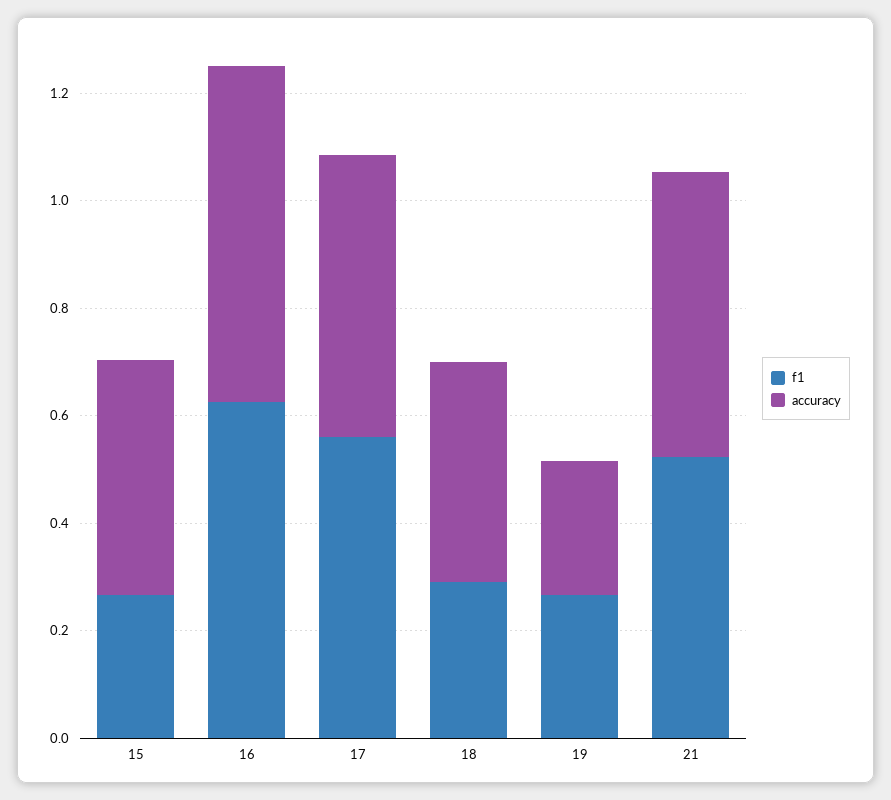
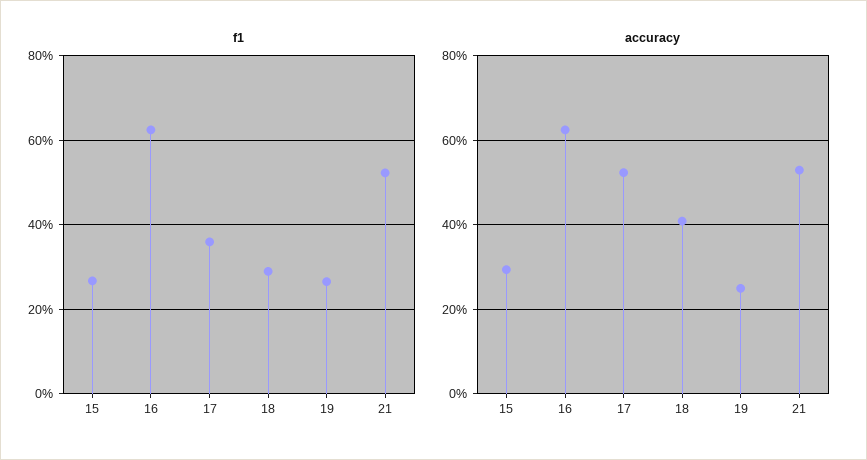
accuracy, 15: 0.45 -> 0.3
f1, 17: 0.55 -> 0.36

